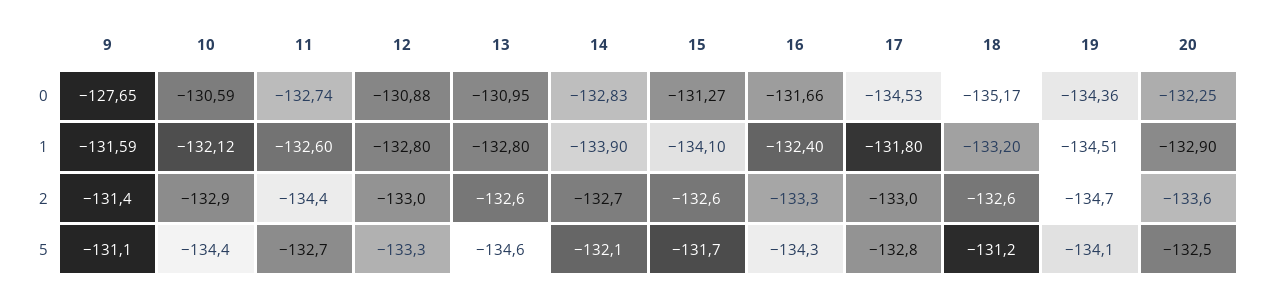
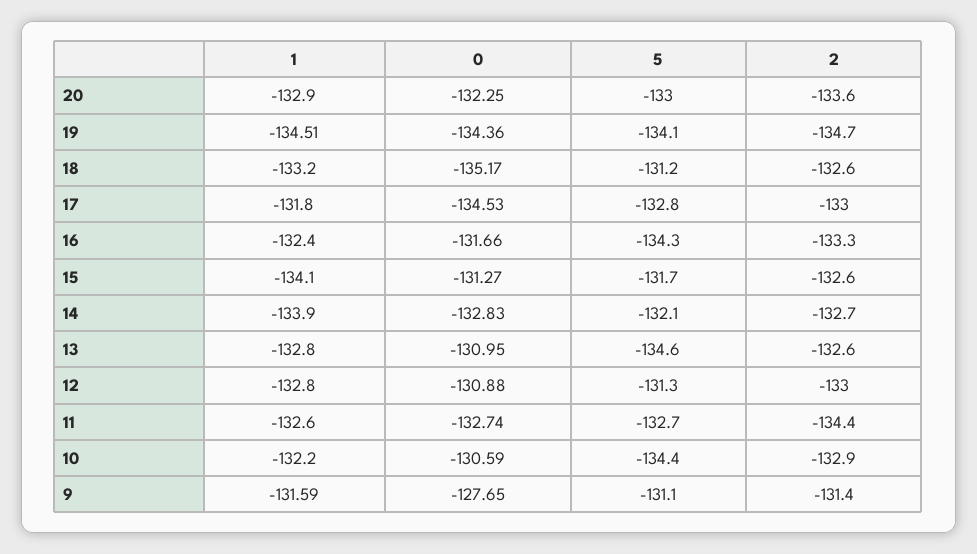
10, 1: -132.12 -> -132.2
12, 5: -133.3 -> -131.3
20, 5: -132.5 -> -133

